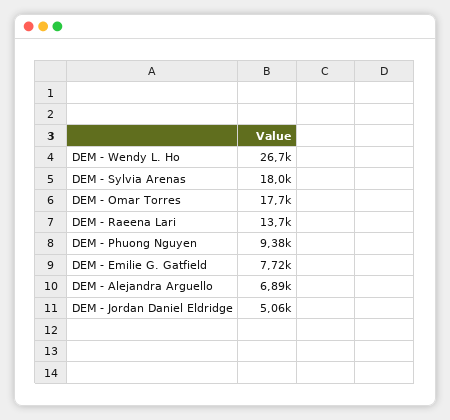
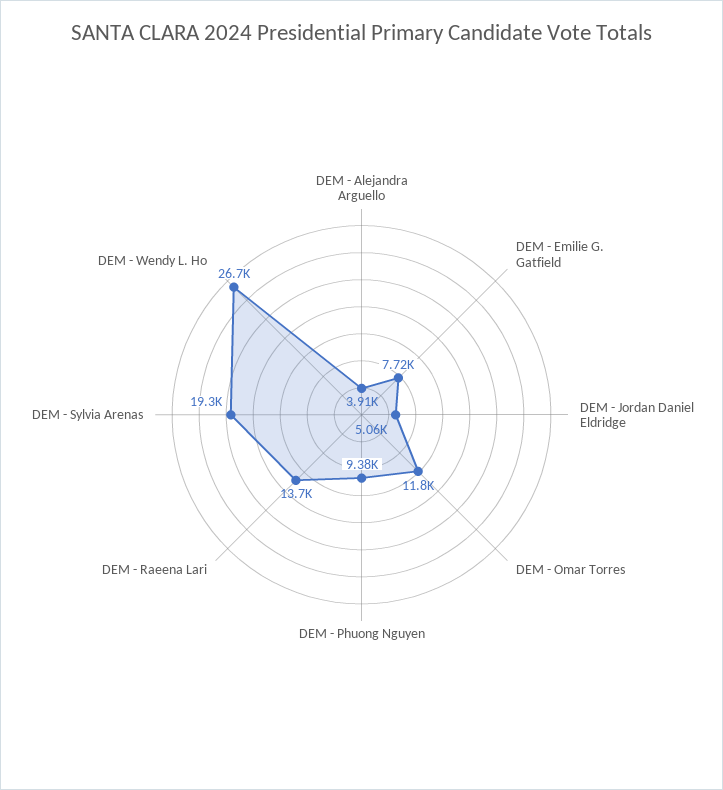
DEM - Sylvia Arenas: 18000 -> 19300
DEM - Omar Torres: 17700 -> 11800
DEM - Alejandra Arguello: 6890 -> 3910

